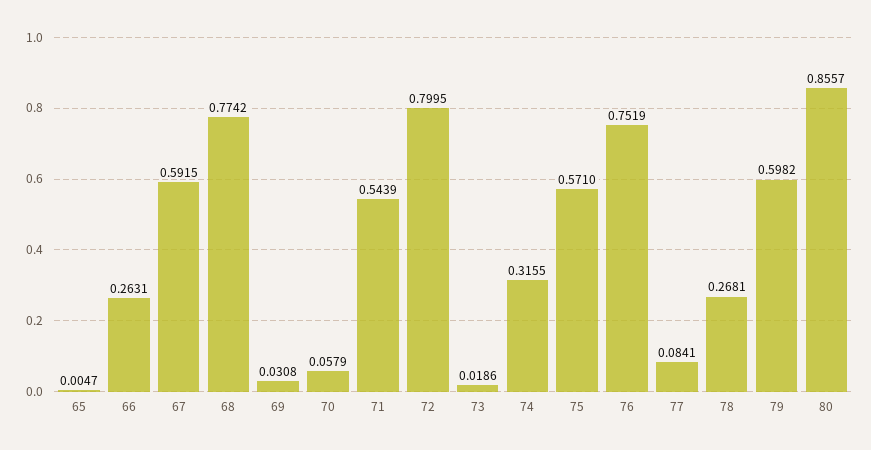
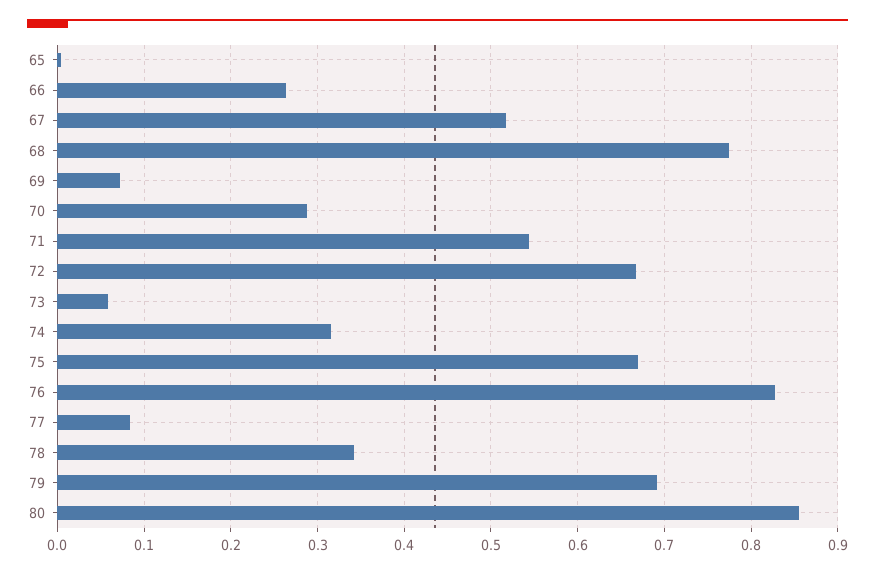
67: 0.5915 -> 0.52
69: 0.0308 -> 0.07
70: 0.0579 -> 0.29
72: 0.7995 -> 0.67
73: 0.0186 -> 0.06
75: 0.571 -> 0.67
76: 0.7519 -> 0.83
78: 0.2681 -> 0.34
79: 0.5982 -> 0.69

